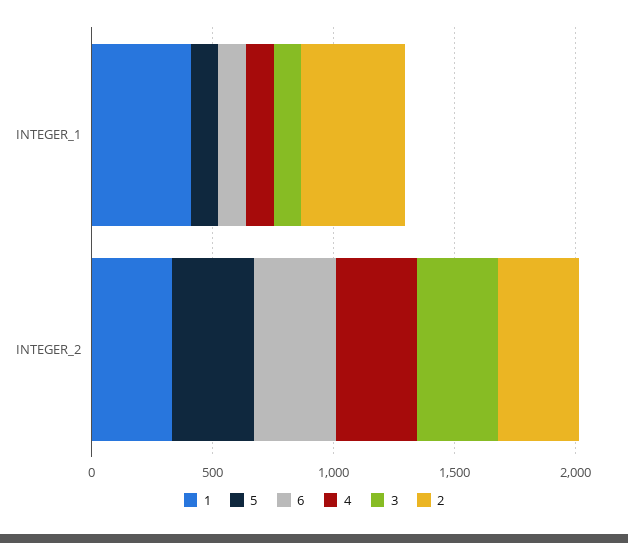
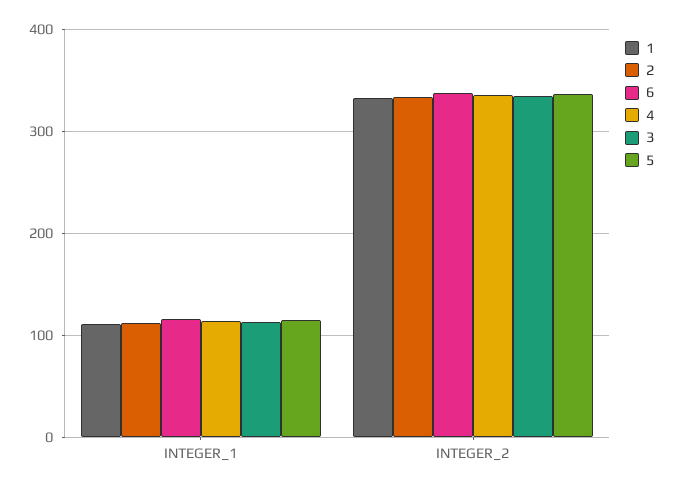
1, INTEGER_1: 400 -> 110
2, INTEGER_1: 400 -> 110

